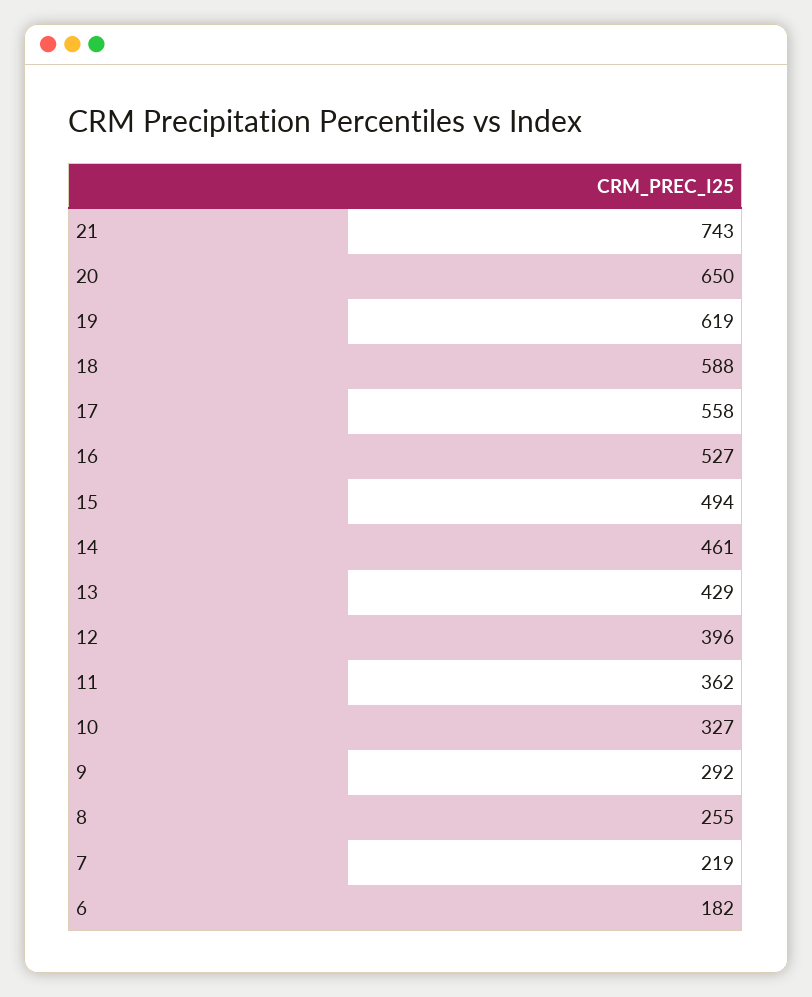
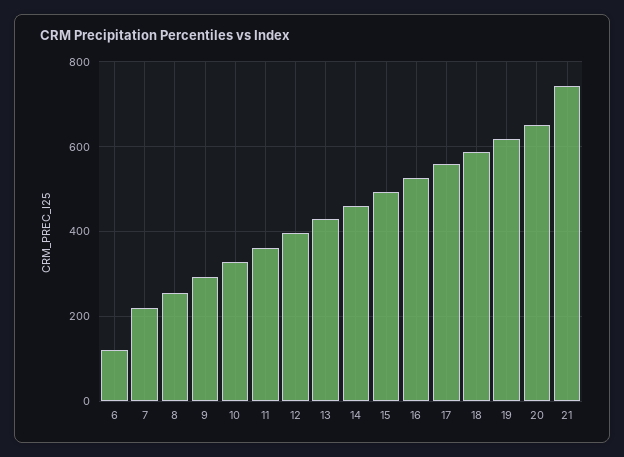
6: 182 -> 120

